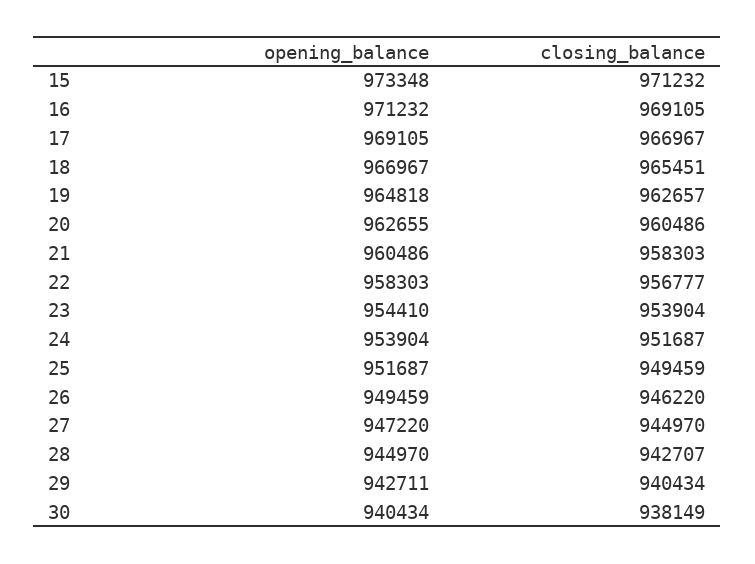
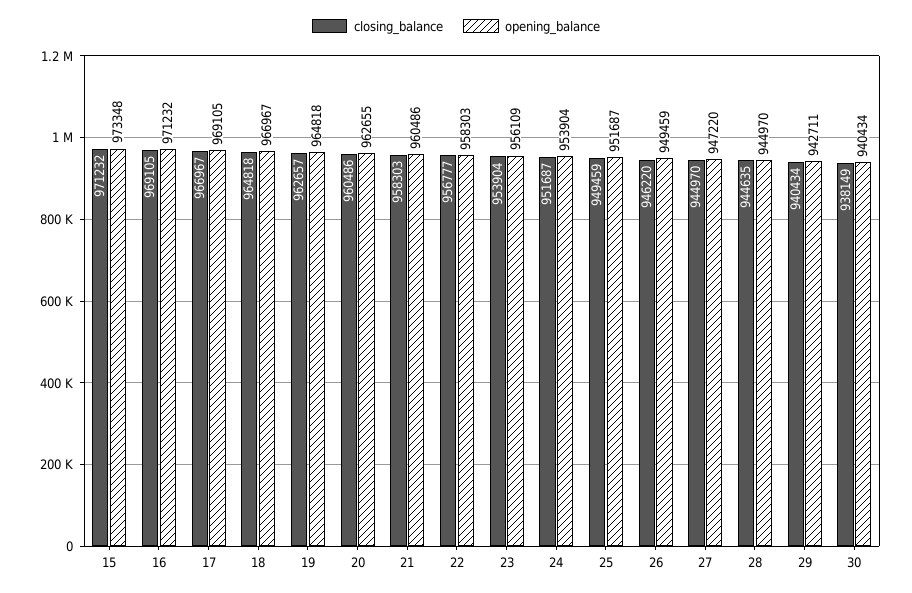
closing_balance, 18: 965451 -> 964818
opening_balance, 23: 954410 -> 956109
closing_balance, 28: 942707 -> 944635

